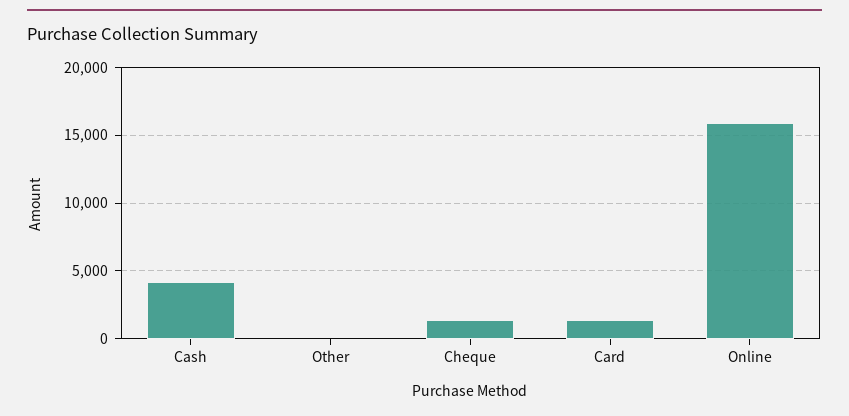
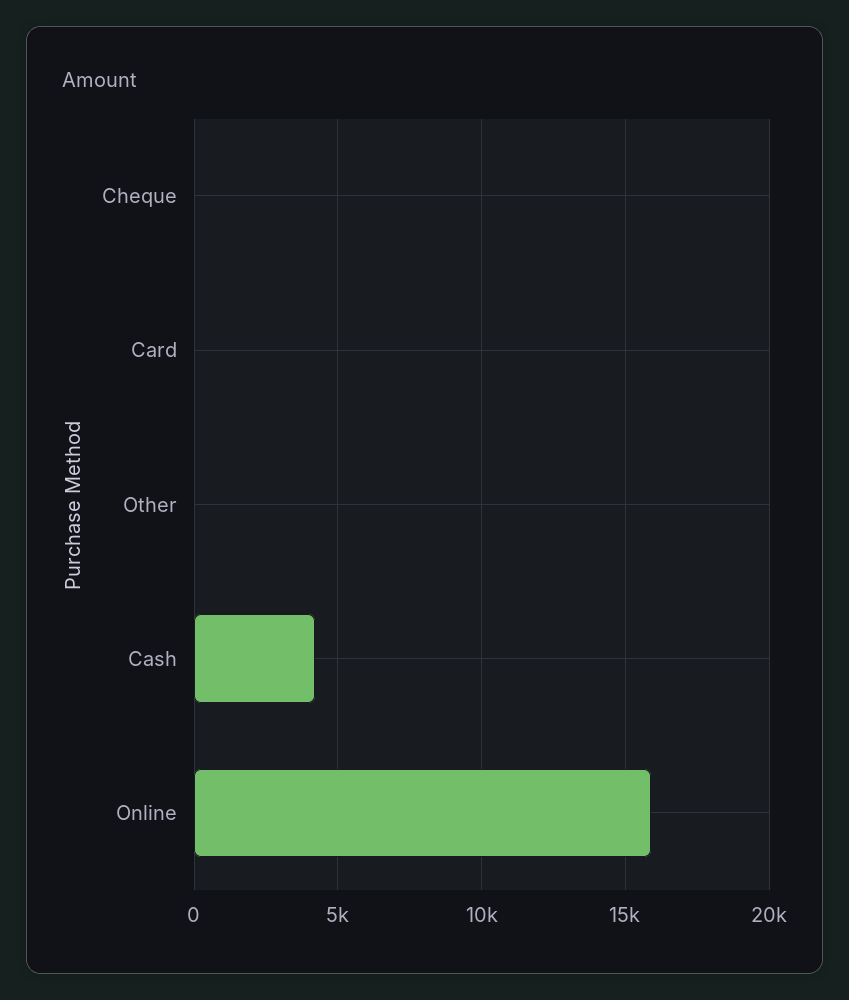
Cheque: 1500 -> 0
Card: 1500 -> 0

